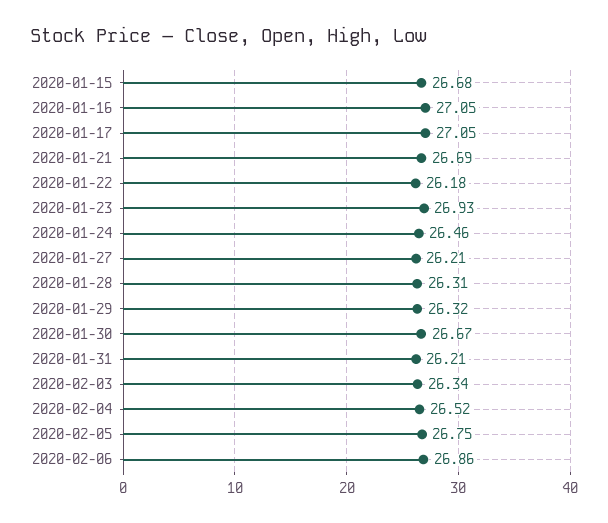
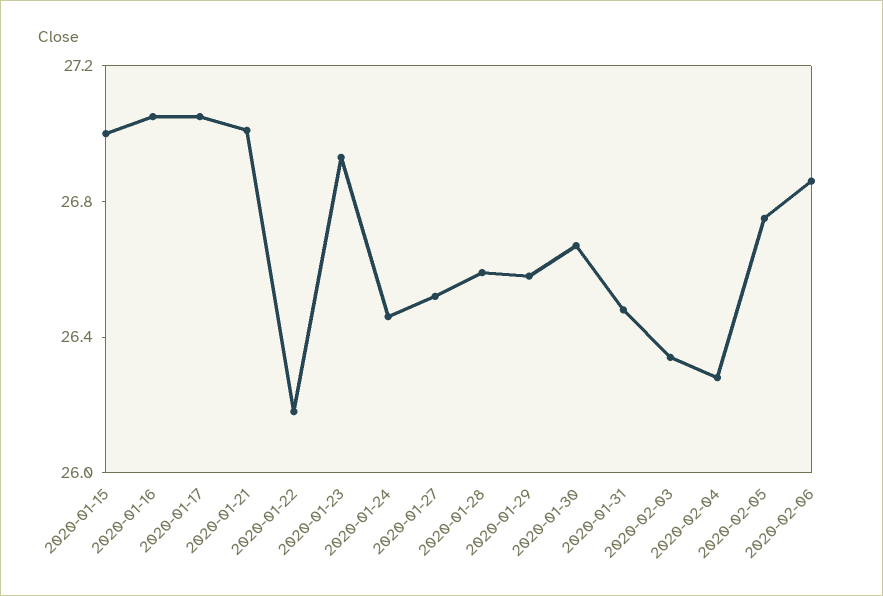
2020-01-15: 26.68 -> 27
2020-01-21: 26.69 -> 27
2020-01-27: 26.21 -> 26.5
2020-01-28: 26.31 -> 26.6
2020-01-29: 26.32 -> 26.6
2020-01-31: 26.21 -> 26.5
2020-02-04: 26.52 -> 26.3

